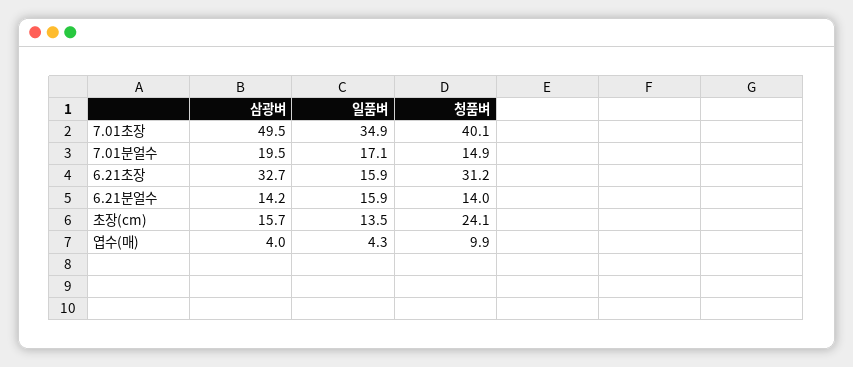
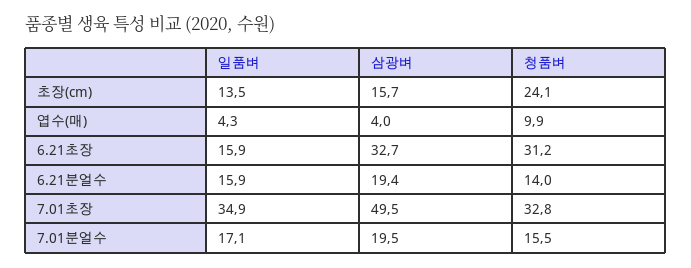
청품벼, 7.01초장: 40.1 -> 32.8
청품벼, 7.01분얼수: 14.9 -> 15.5
삼광벼, 6.21분얼수: 14.2 -> 19.4

